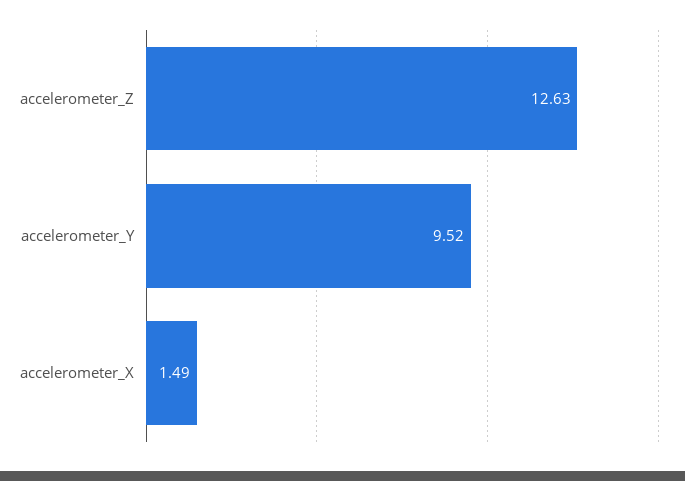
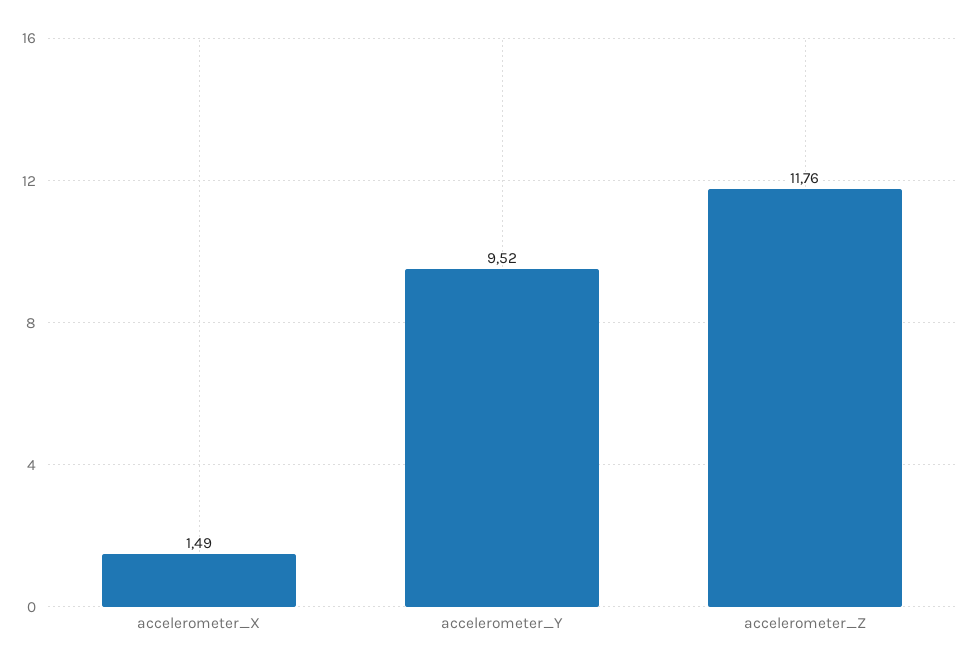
accelerometer_Z: 12.63 -> 11.76

